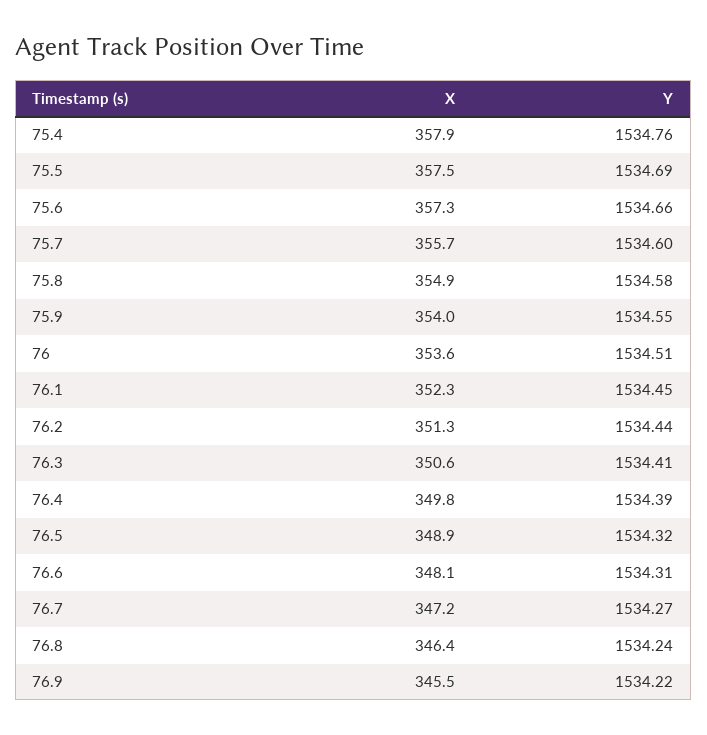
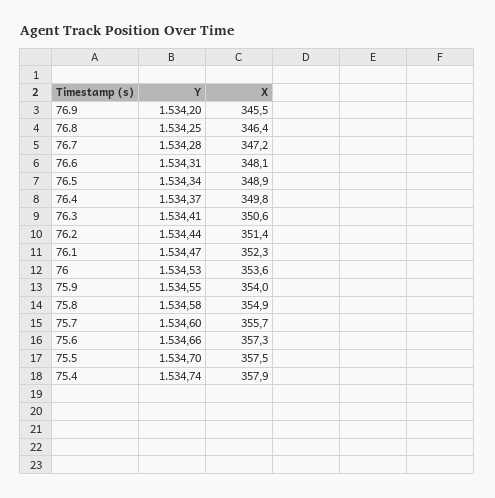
Y, 75.4: 1534.76 -> 1534.74
Y, 75.5: 1534.69 -> 1534.7
Y, 76: 1534.51 -> 1534.53
Y, 76.1: 1534.45 -> 1534.47
X, 76.2: 351.3 -> 351.4
Y, 76.4: 1534.39 -> 1534.37
Y, 76.5: 1534.32 -> 1534.34
Y, 76.7: 1534.27 -> 1534.28
Y, 76.8: 1534.24 -> 1534.25
Y, 76.9: 1534.22 -> 1534.2

